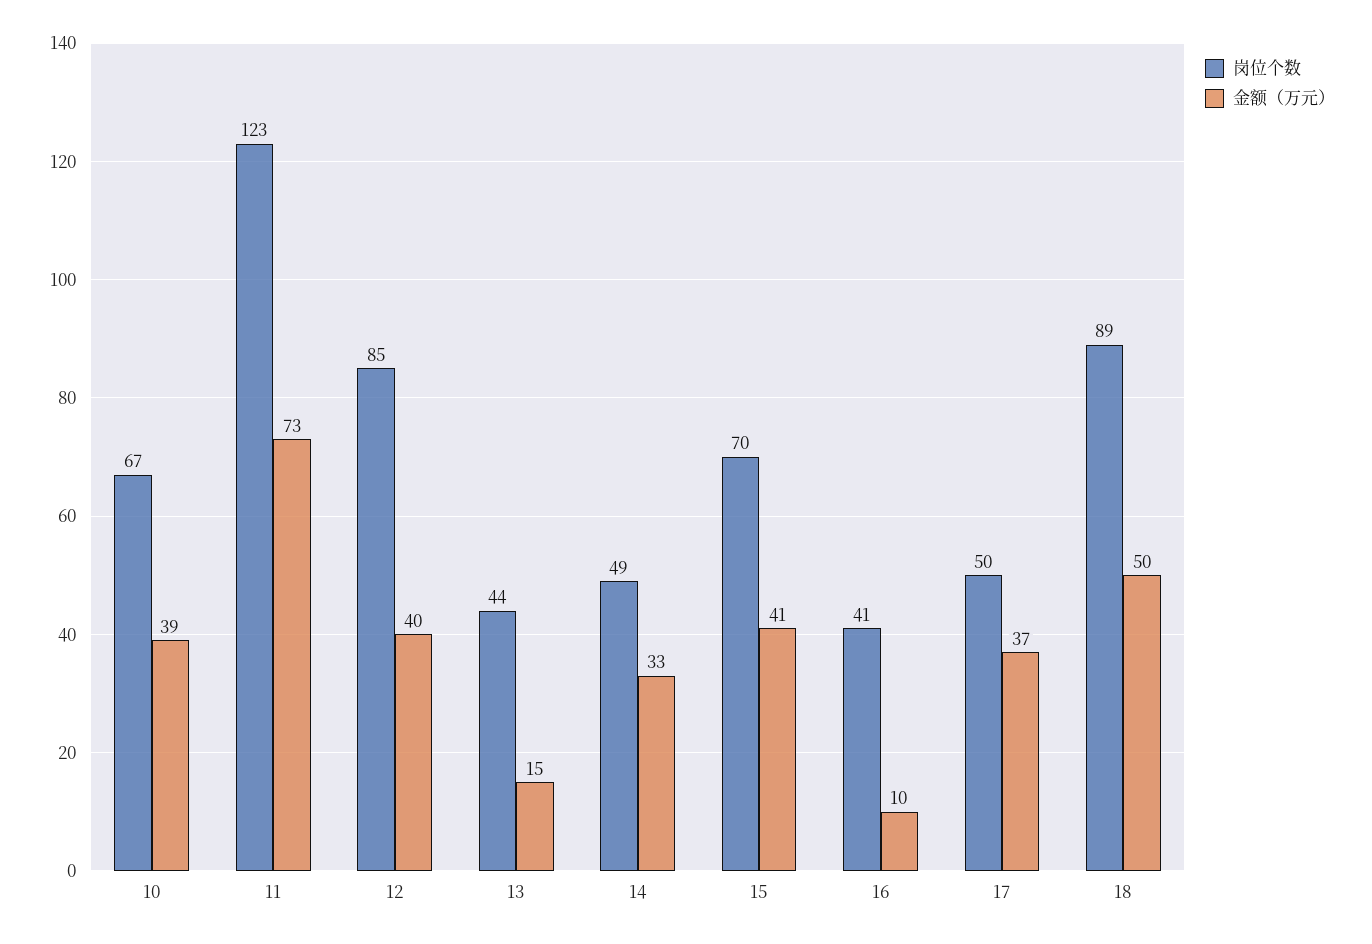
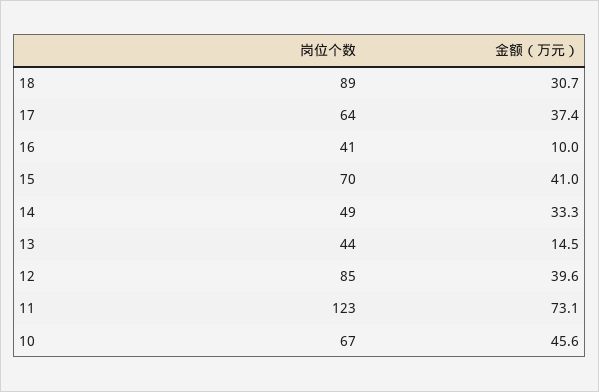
金额（万元）, 10: 39 -> 45.6
岗位个数, 17: 50 -> 64
金额（万元）, 18: 50 -> 30.7

